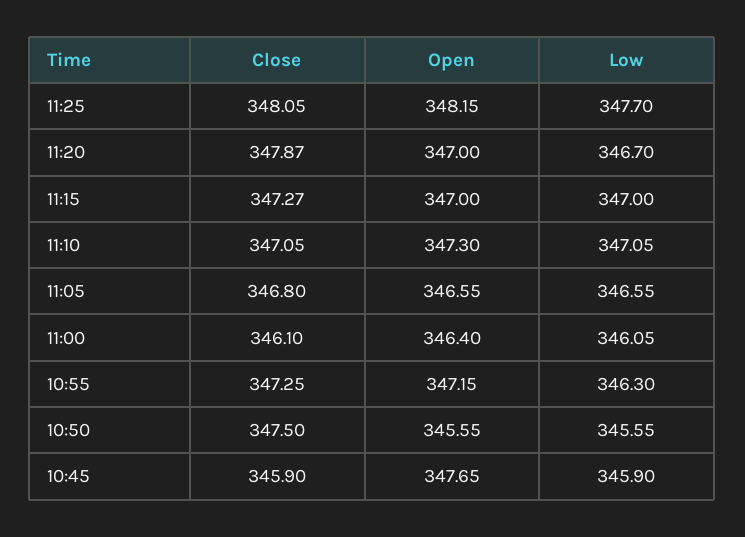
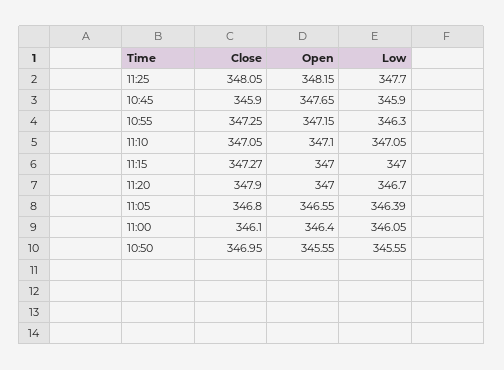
Close, 11:20: 347.87 -> 347.9
Open, 11:10: 347.3 -> 347.1
Low, 11:05: 346.55 -> 346.39
Close, 10:50: 347.5 -> 346.95

